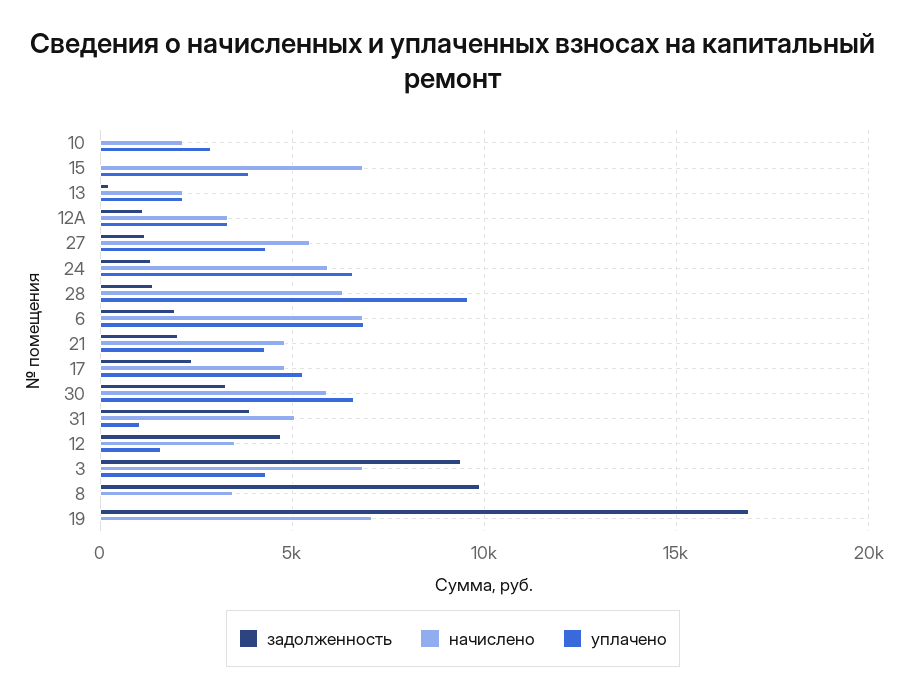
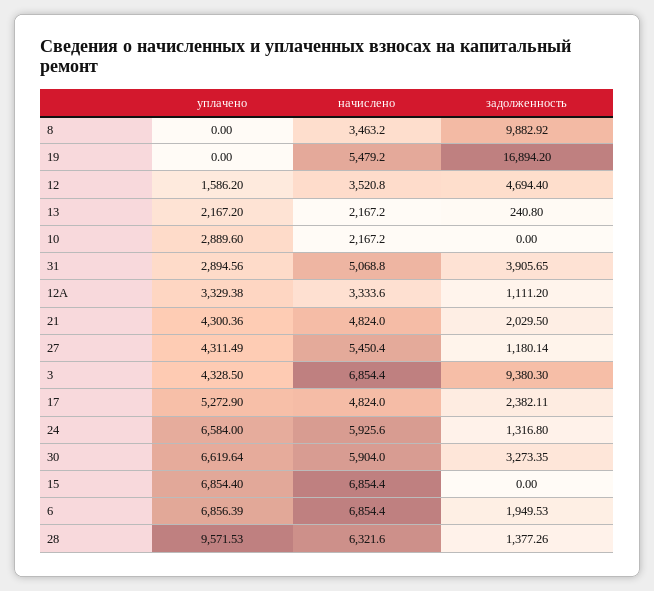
уплачено, 15: 4000 -> 6854.4
уплачено, 31: 1000 -> 2894.56
начислено, 19: 7000 -> 5479.2

